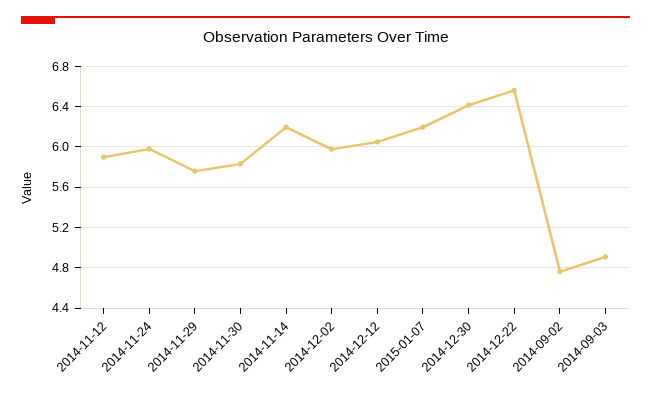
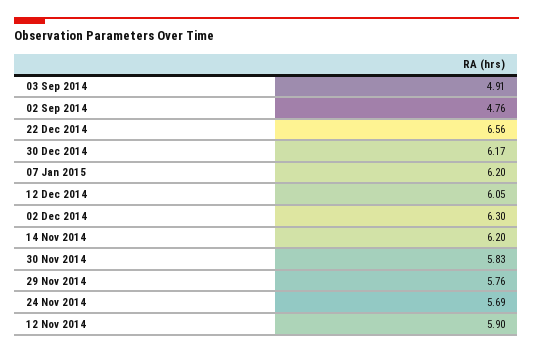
2014-11-24: 6 -> 5.69
2014-12-02: 6 -> 6.3
2014-12-30: 6.4 -> 6.17

